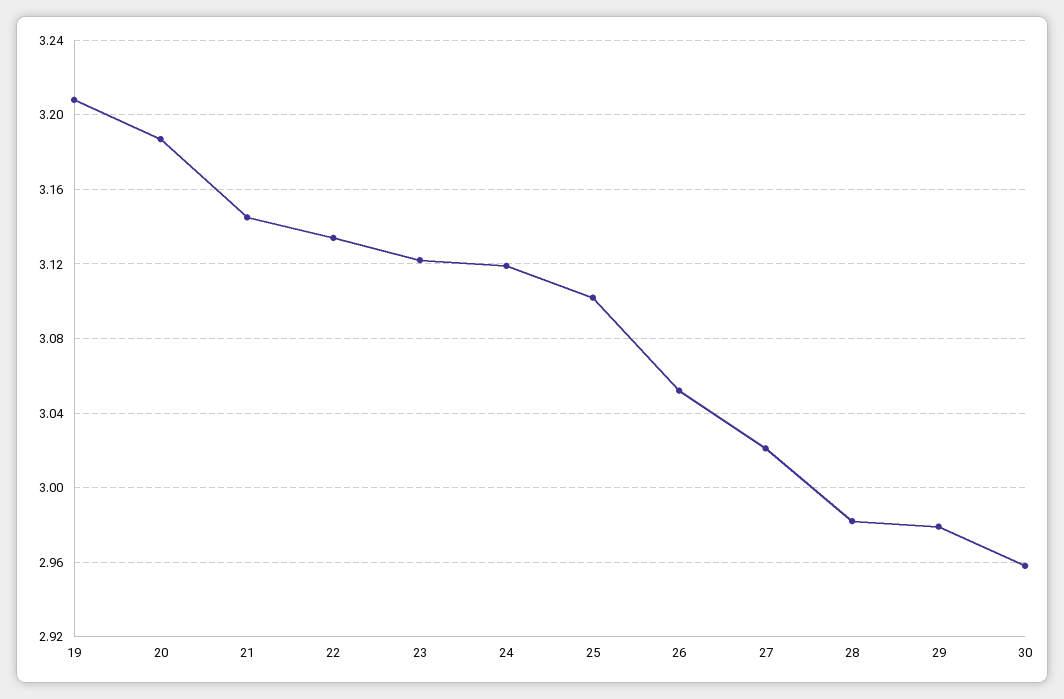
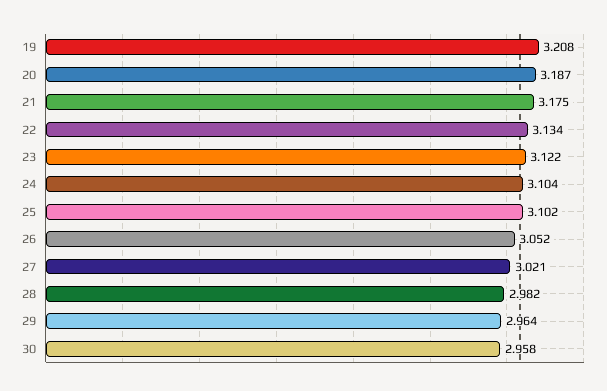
21: 3.145 -> 3.175
24: 3.12 -> 3.104
29: 2.98 -> 2.964

